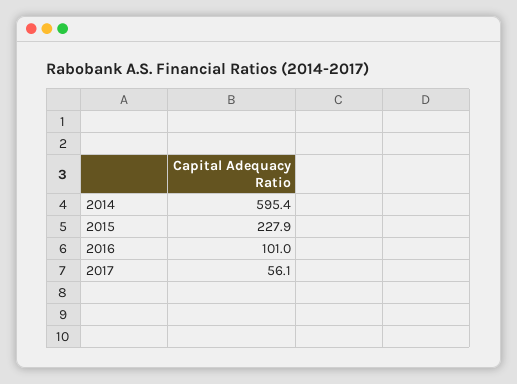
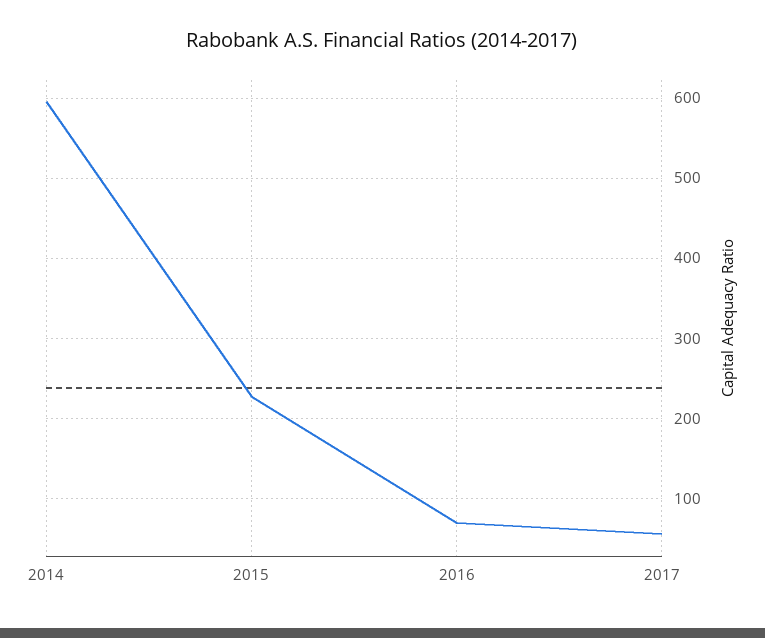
2016: 101 -> 70

